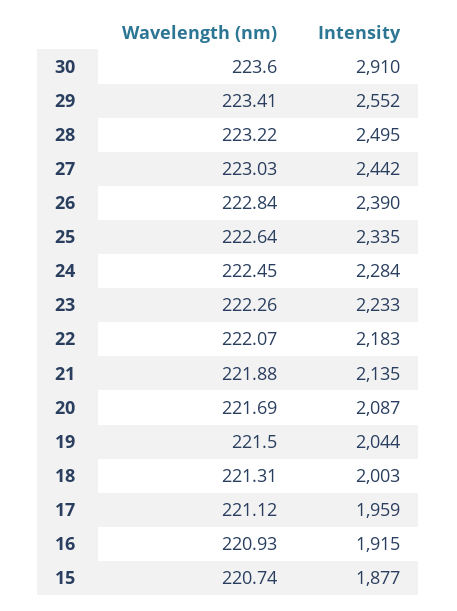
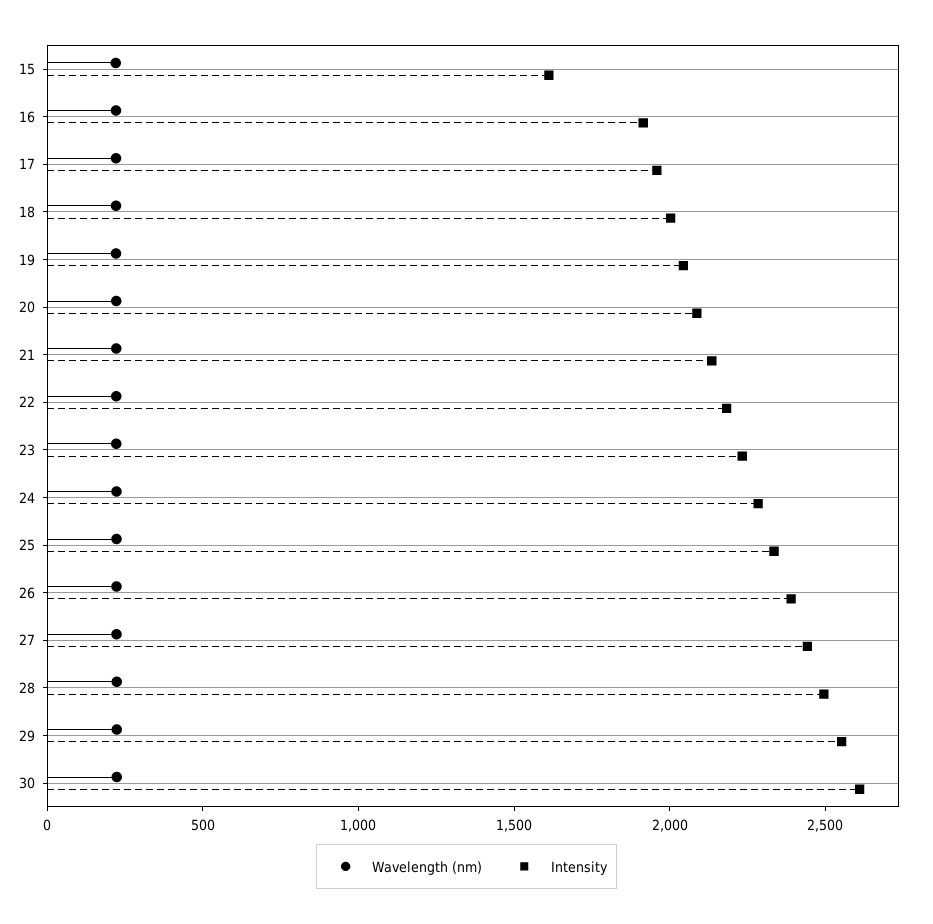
Intensity, 30: 2910 -> 2600
Intensity, 15: 1877 -> 1600

